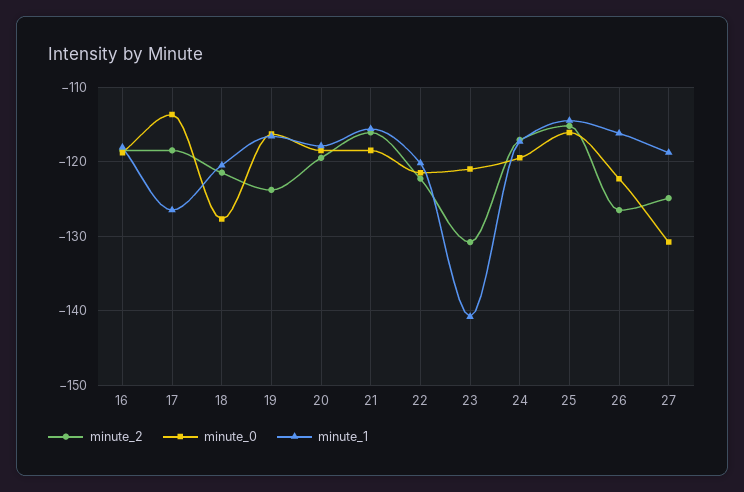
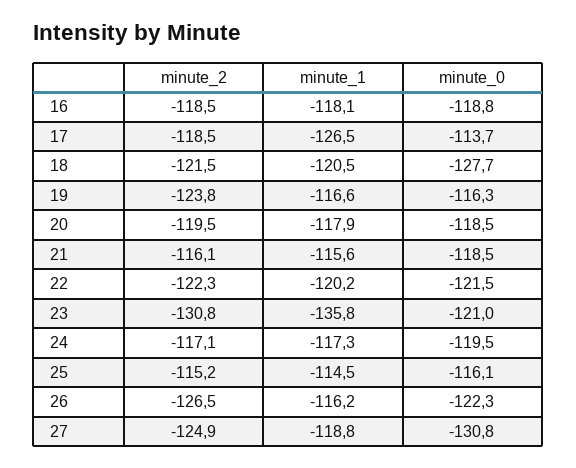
minute_1, 23: -141 -> -135.8

